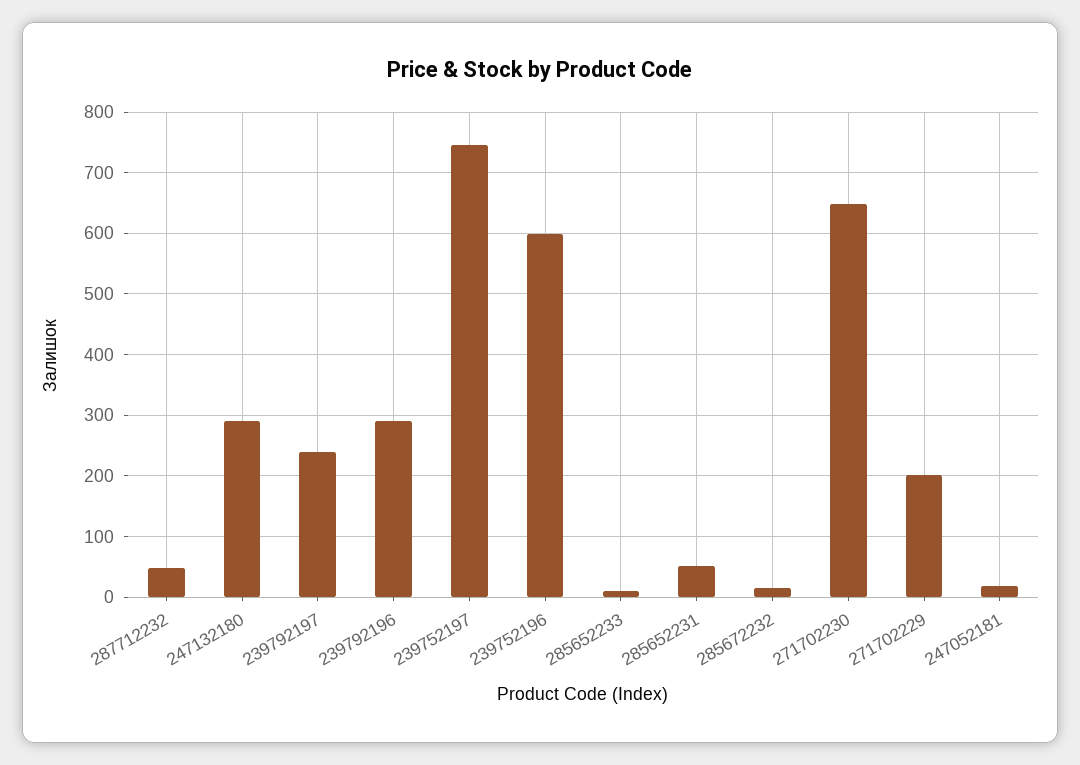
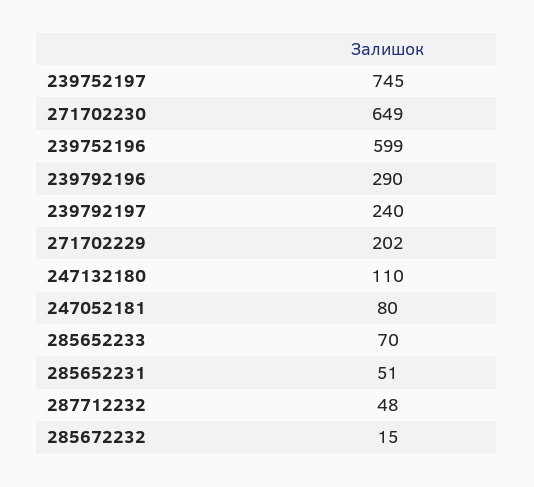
247132180: 290 -> 110
285652233: 10 -> 70
247052181: 20 -> 80

